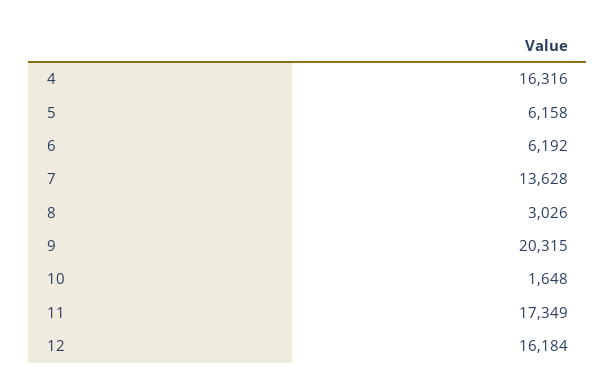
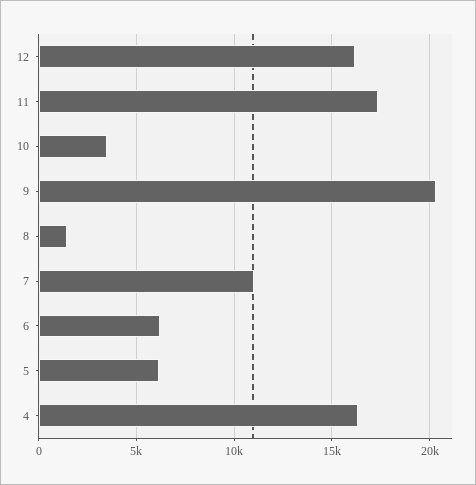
7: 13628 -> 11000
8: 3026 -> 1500
10: 1648 -> 3500

